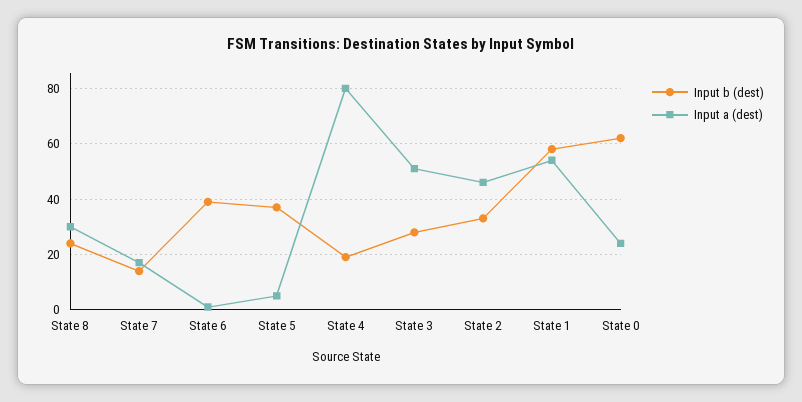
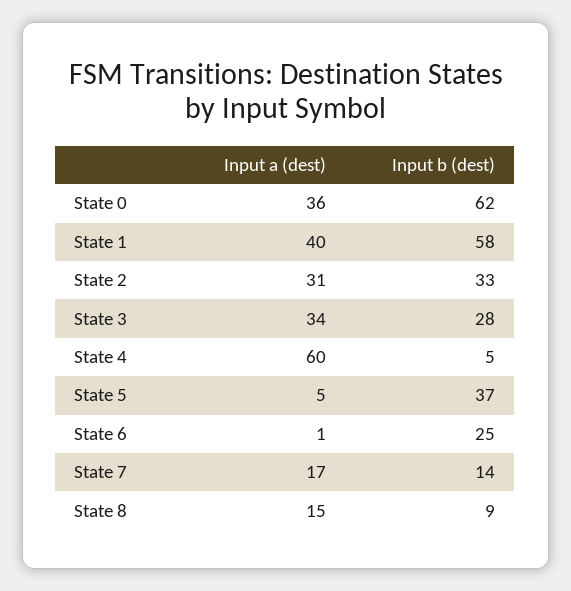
Input b (dest), State 8: 25 -> 9
Input a (dest), State 8: 30 -> 15
Input b (dest), State 6: 40 -> 25
Input b (dest), State 4: 20 -> 5
Input a (dest), State 4: 80 -> 60
Input a (dest), State 3: 50 -> 34
Input a (dest), State 2: 45 -> 31
Input a (dest), State 1: 55 -> 40
Input a (dest), State 0: 25 -> 36

